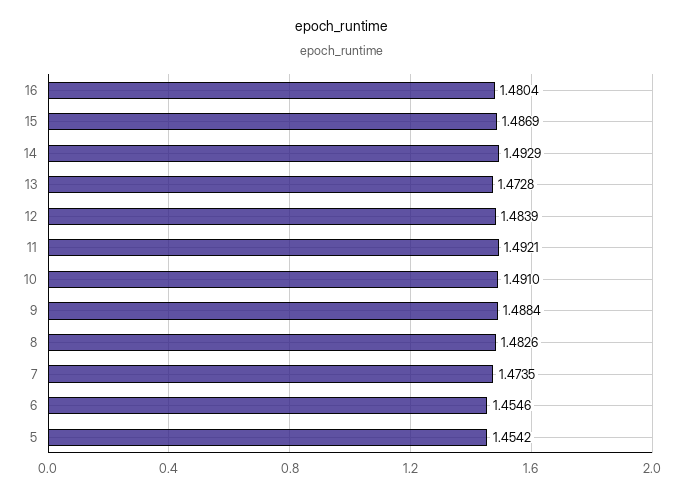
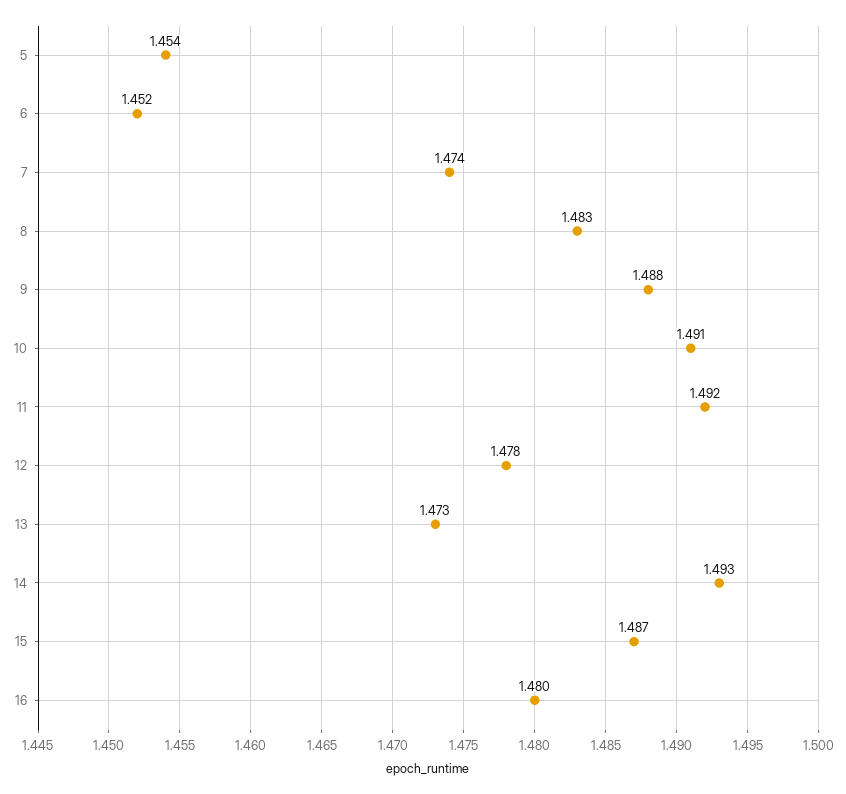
12: 1.4839 -> 1.478
6: 1.4546 -> 1.452

